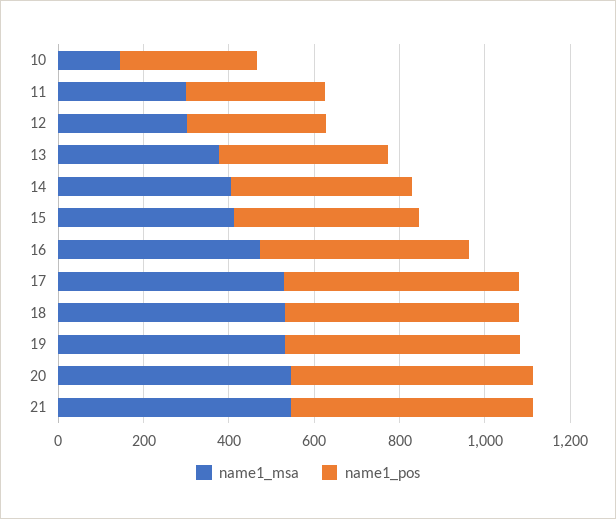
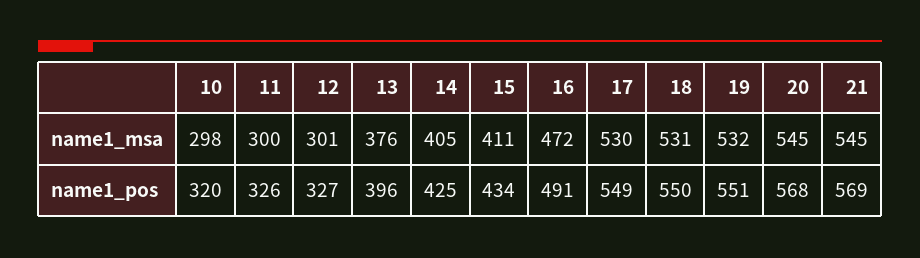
name1_msa, 10: 150 -> 298

